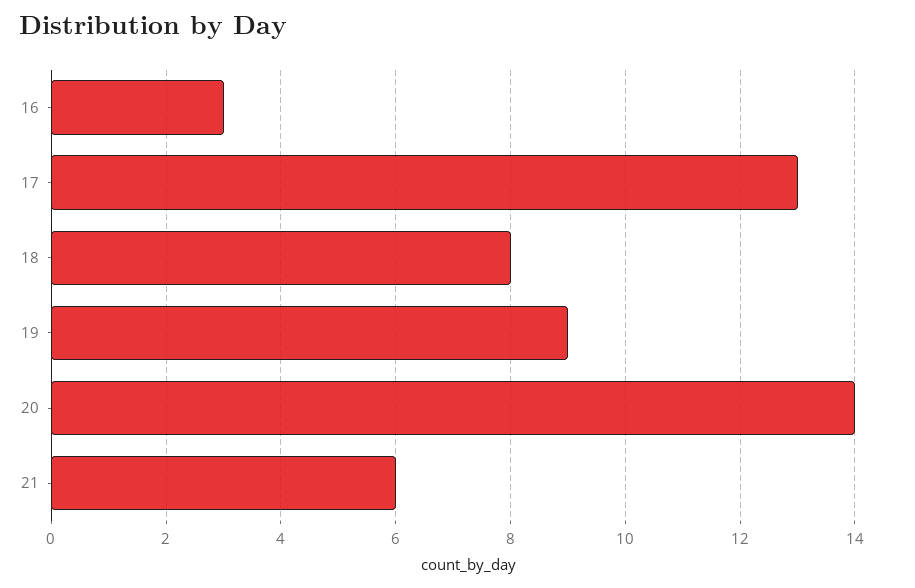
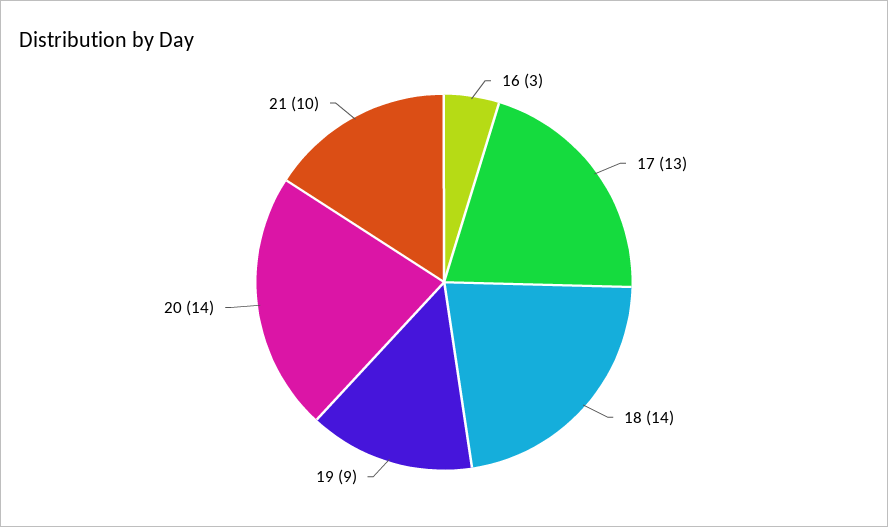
18: 8 -> 14
21: 6 -> 10

